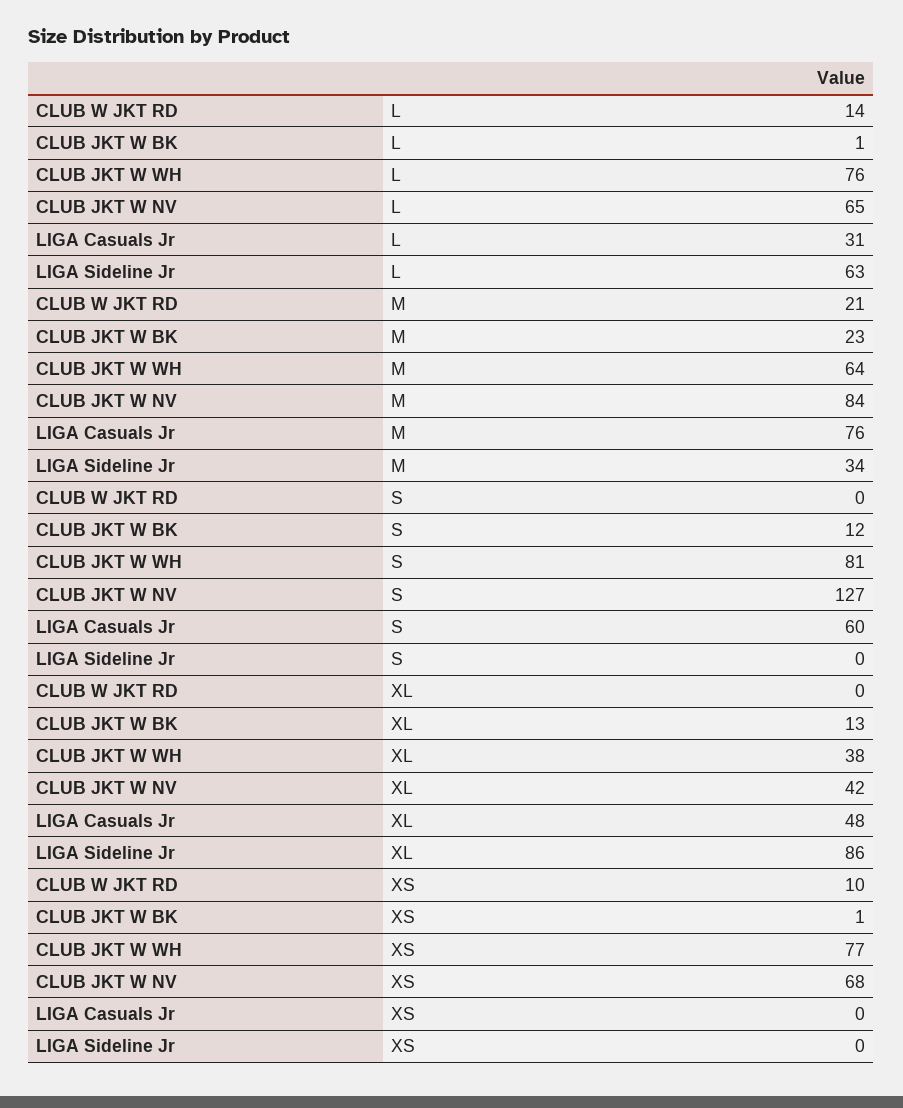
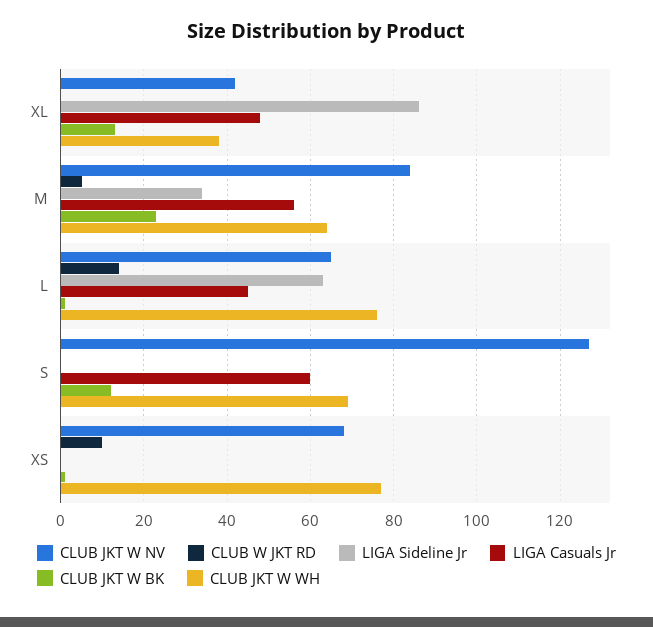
LIGA Casuals Jr, L: 31 -> 45
CLUB W JKT RD, M: 21 -> 5
LIGA Casuals Jr, M: 76 -> 55
CLUB JKT W WH, S: 81 -> 70

